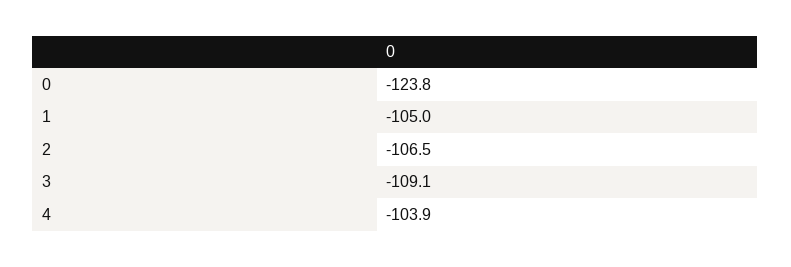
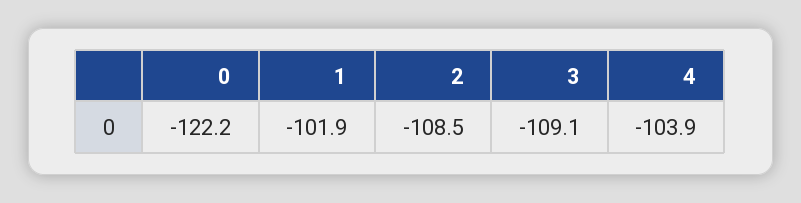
0: -123.8 -> -122.2
1: -105 -> -101.9
2: -106.5 -> -108.5

